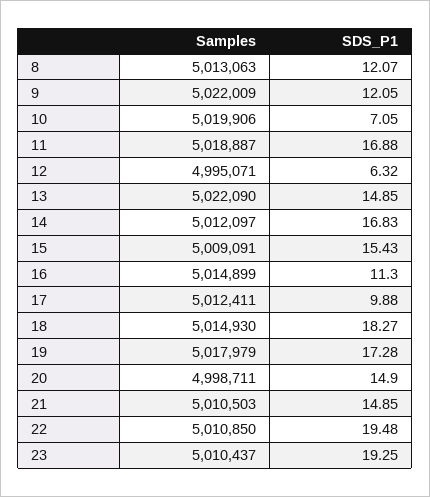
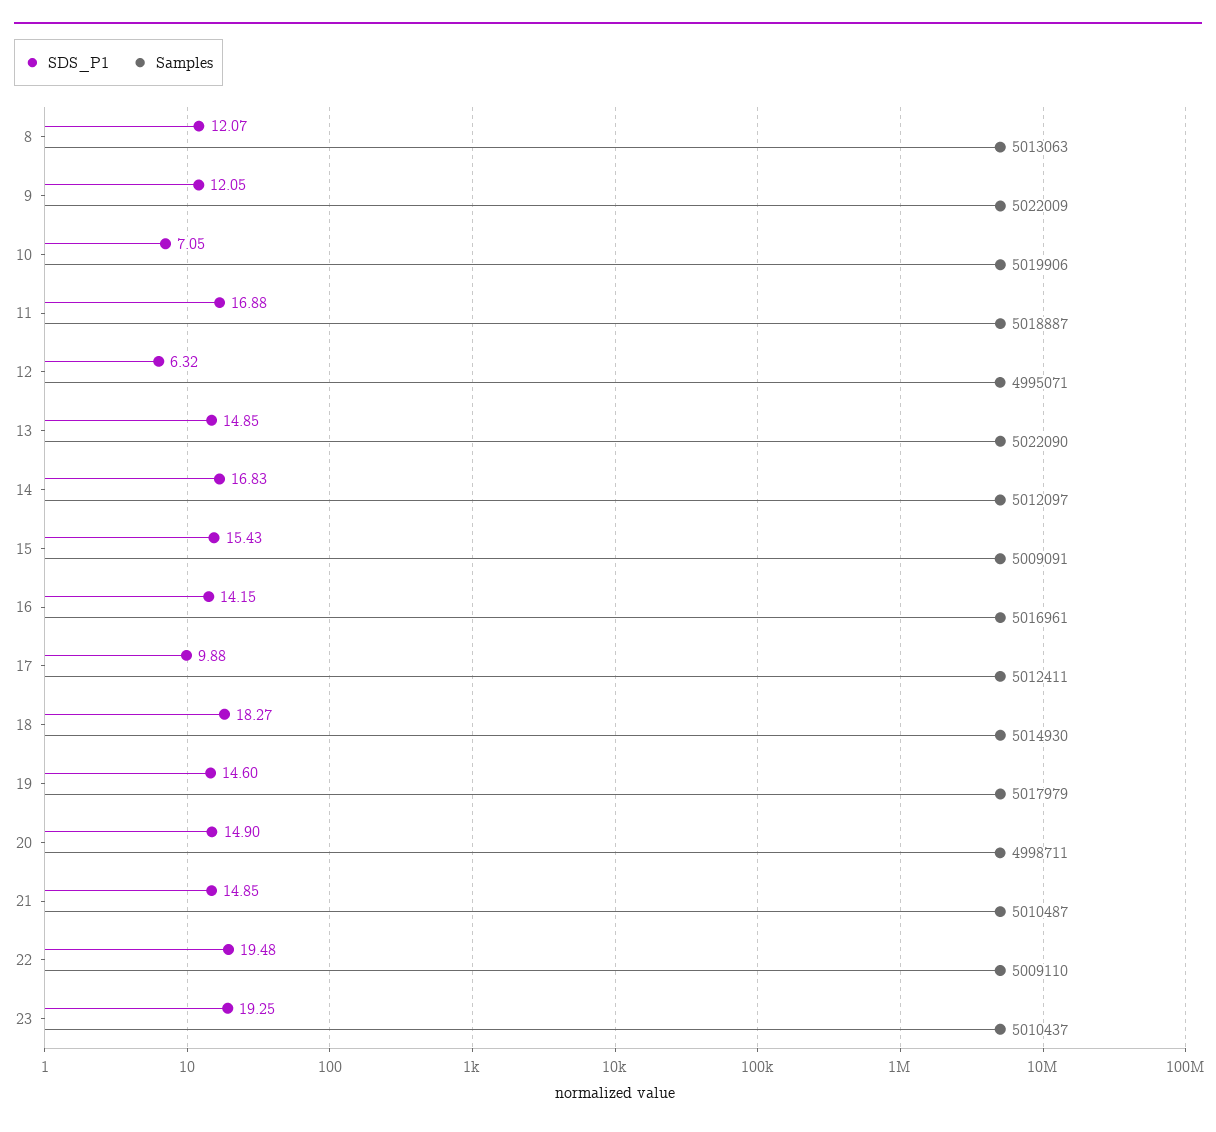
Samples, 16: 5014899 -> 5016961
SDS_P1, 16: 11.3 -> 14.15
SDS_P1, 19: 17.28 -> 14.6
Samples, 21: 5010503 -> 5010487
Samples, 22: 5010850 -> 5009110

